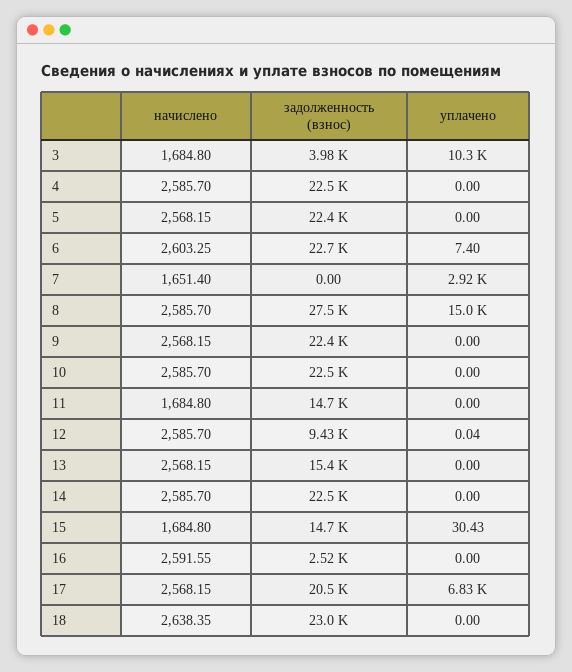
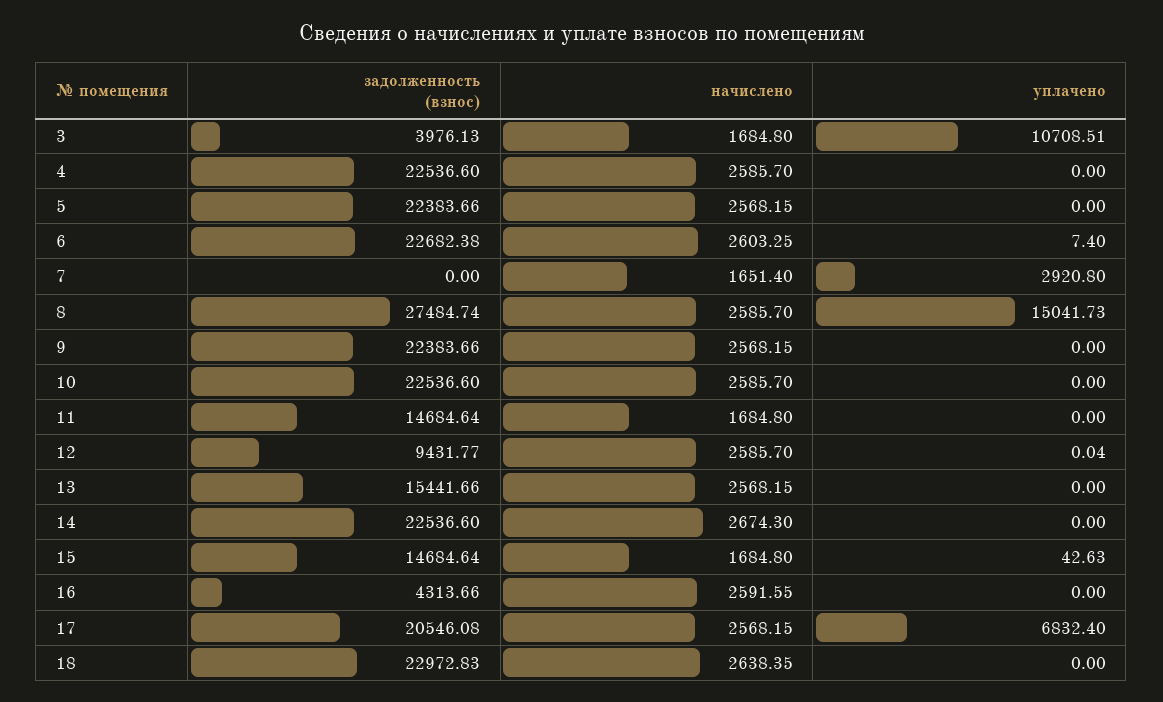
уплачено, 3: 10300 -> 10708.51
начислено, 14: 2585.7 -> 2674.3
уплачено, 15: 30.43 -> 42.63
задолженность (взнос), 16: 2520 -> 4313.66

